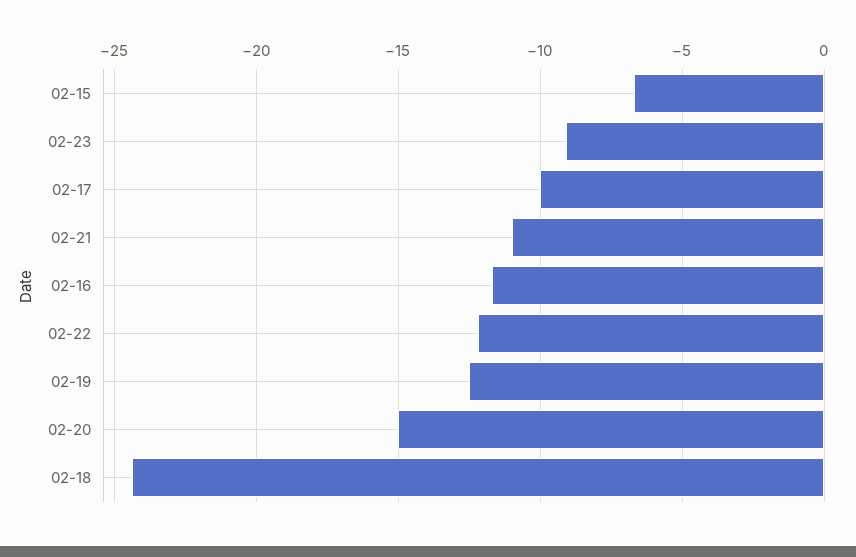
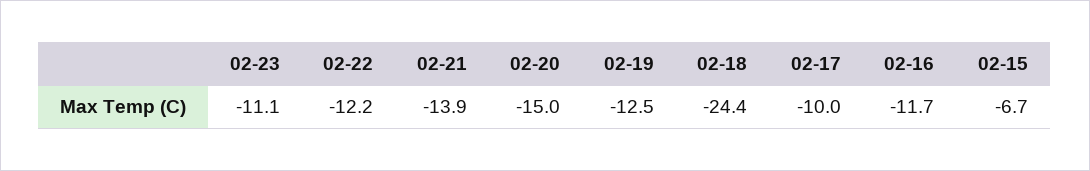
02-23: -9 -> -11.1
02-21: -11 -> -13.9

